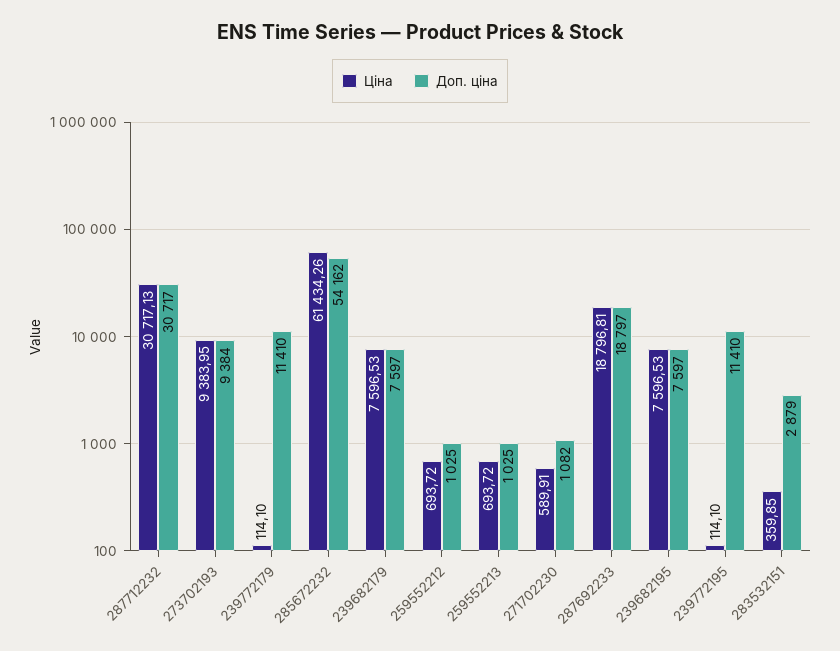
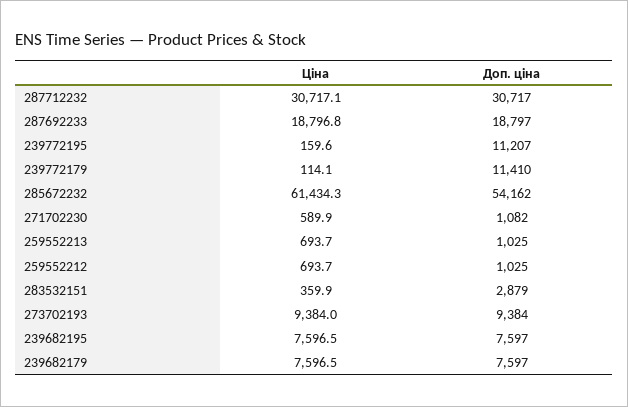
Ціна, 239772195: 114.1 -> 159.6
Доп. ціна, 239772195: 11410 -> 11207

